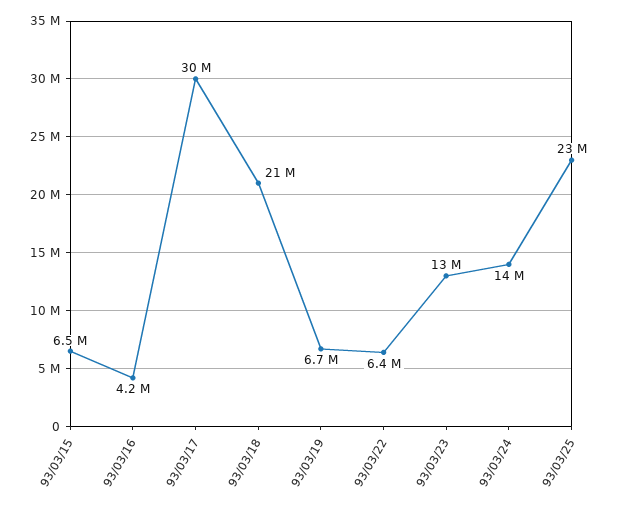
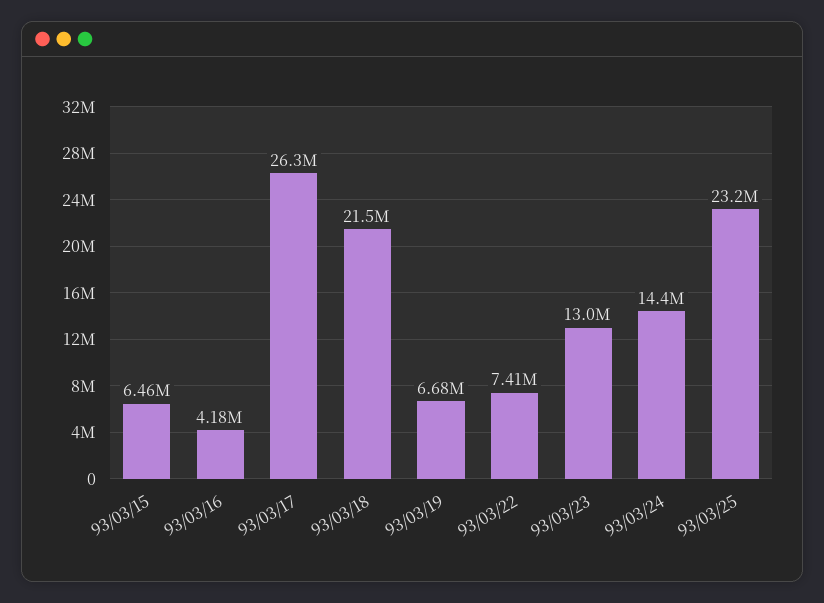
93/03/17: 30000000 -> 26300000
93/03/22: 6400000 -> 7410000

